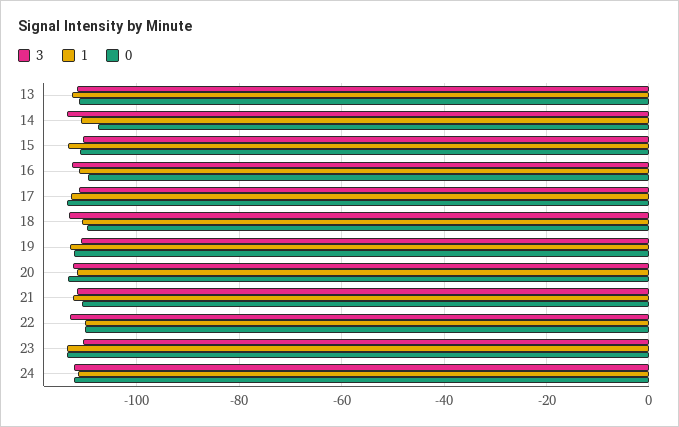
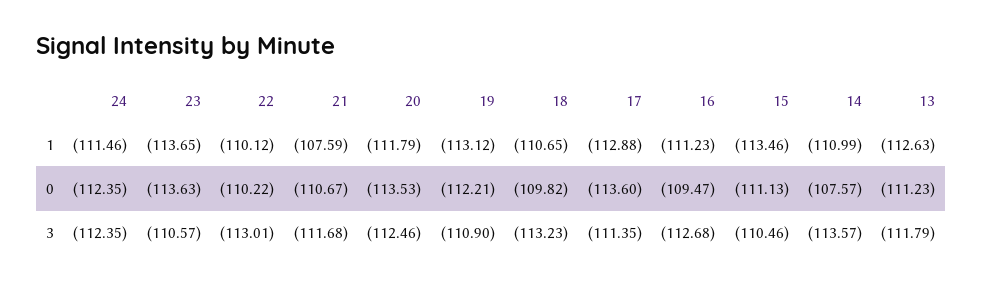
1, 21: -112 -> -107.59

